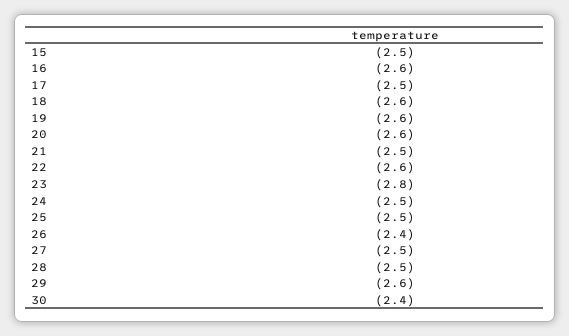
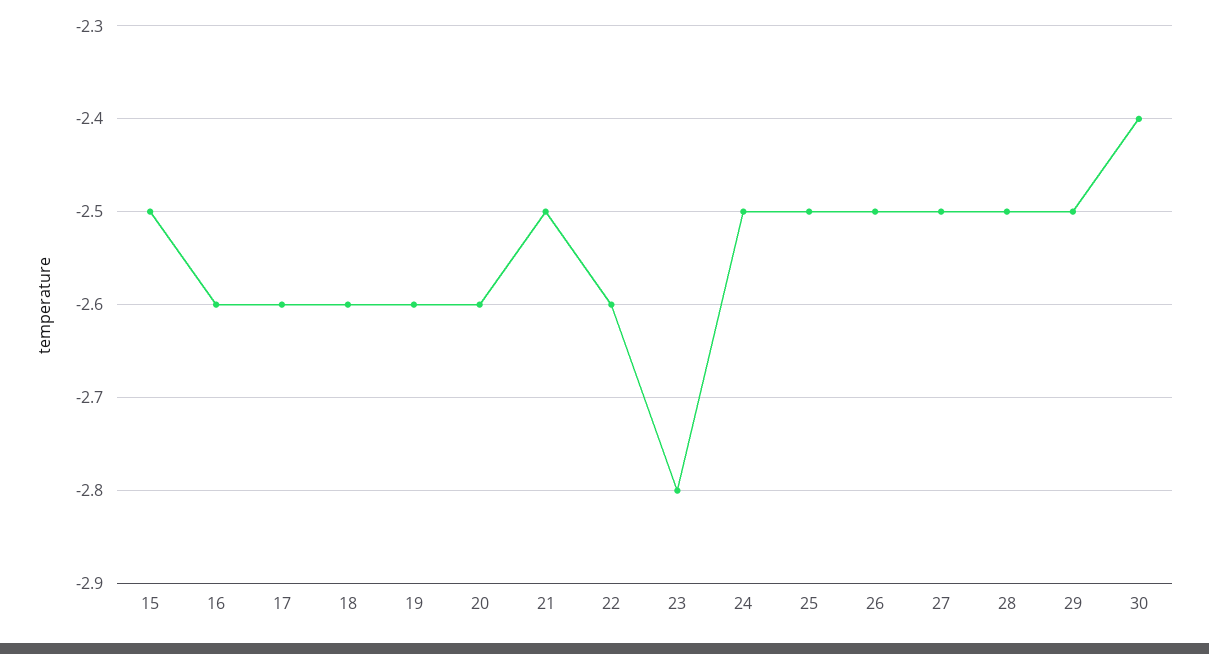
17: -2.5 -> -2.6
26: -2.4 -> -2.5
29: -2.6 -> -2.5

